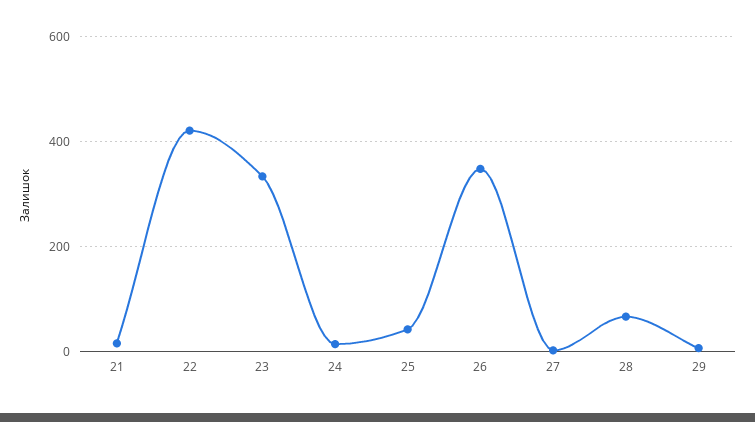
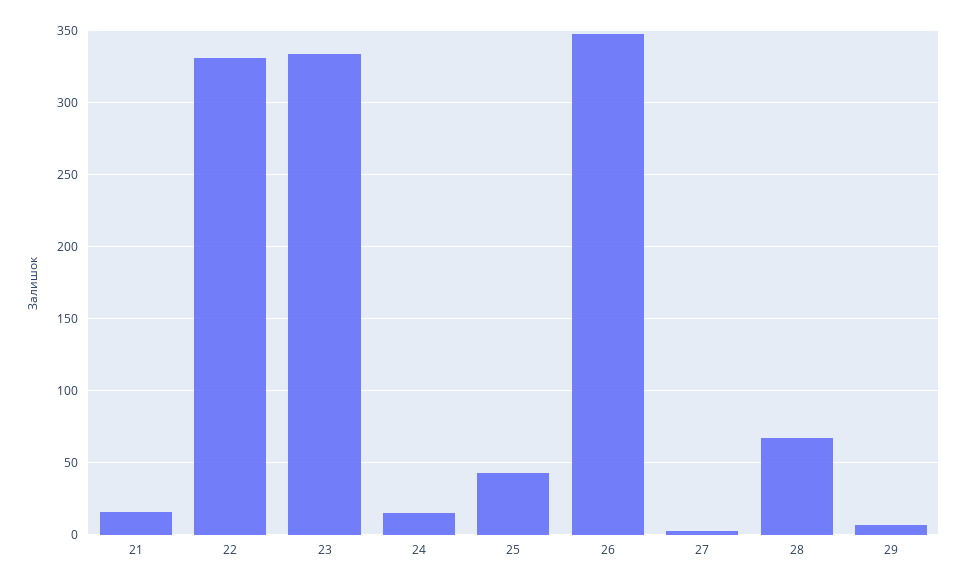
22: 420 -> 330

